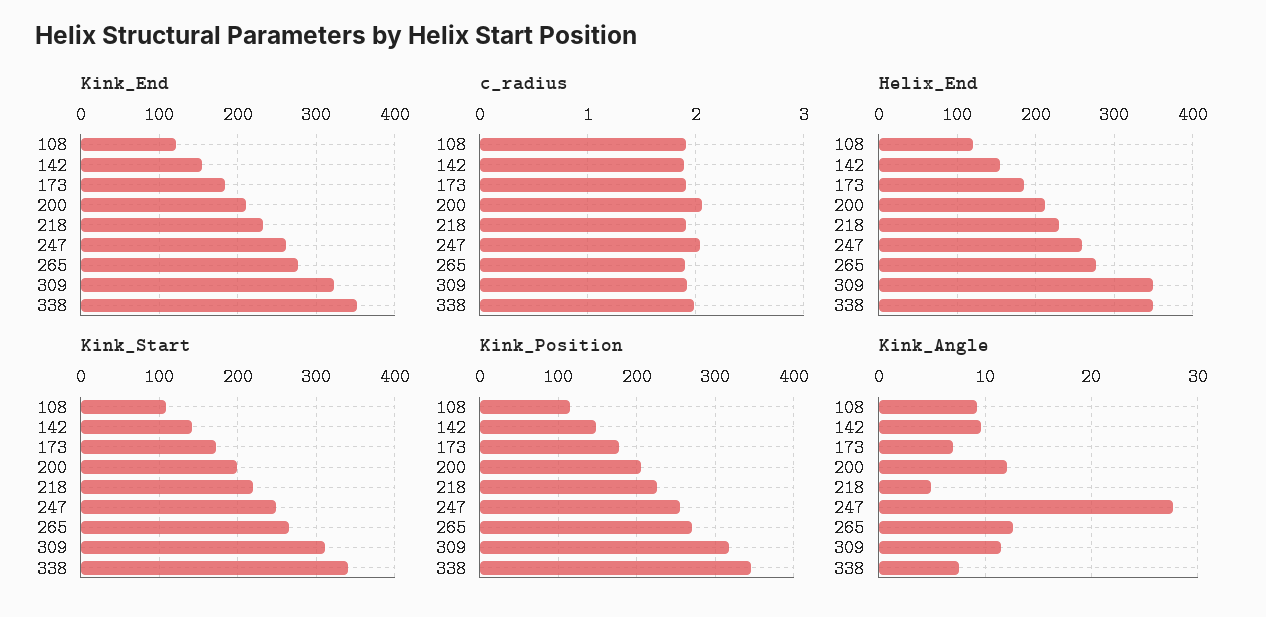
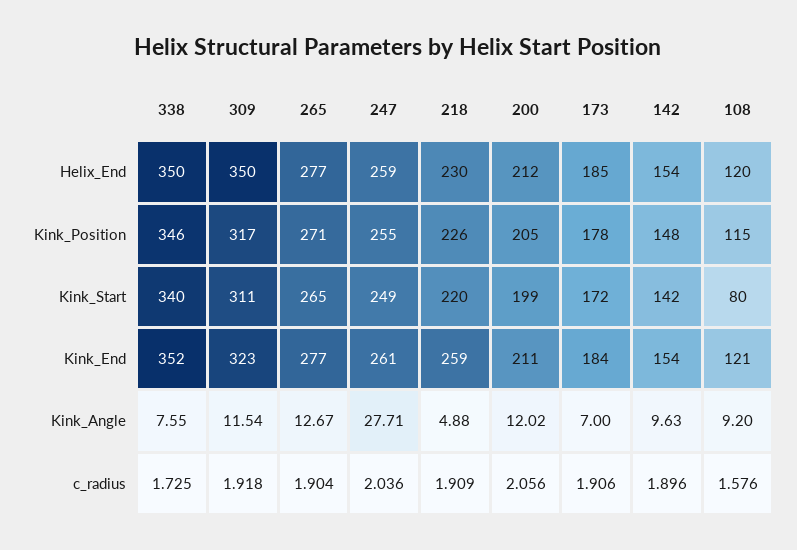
Kink_End, 218: 230 -> 259
c_radius, 108: 1.9 -> 1.576
c_radius, 338: 2 -> 1.725
Kink_Start, 108: 110 -> 80

